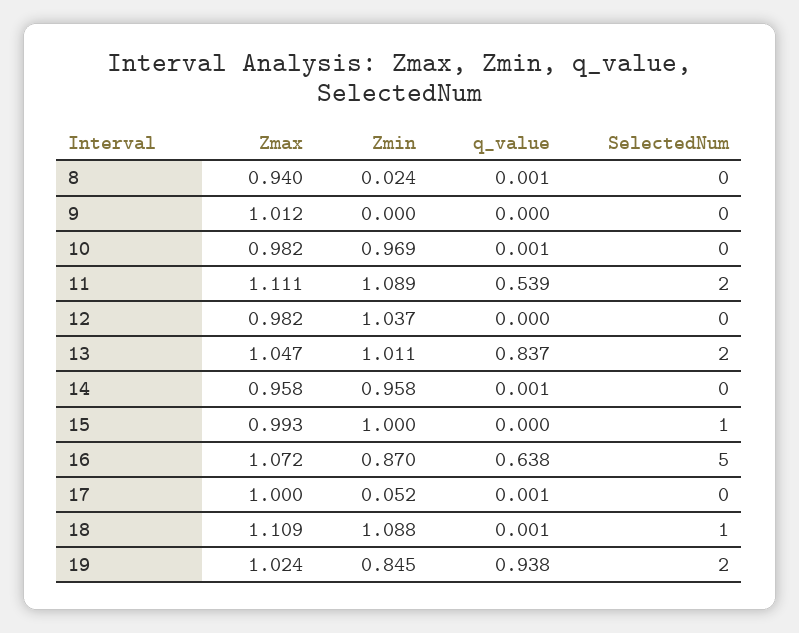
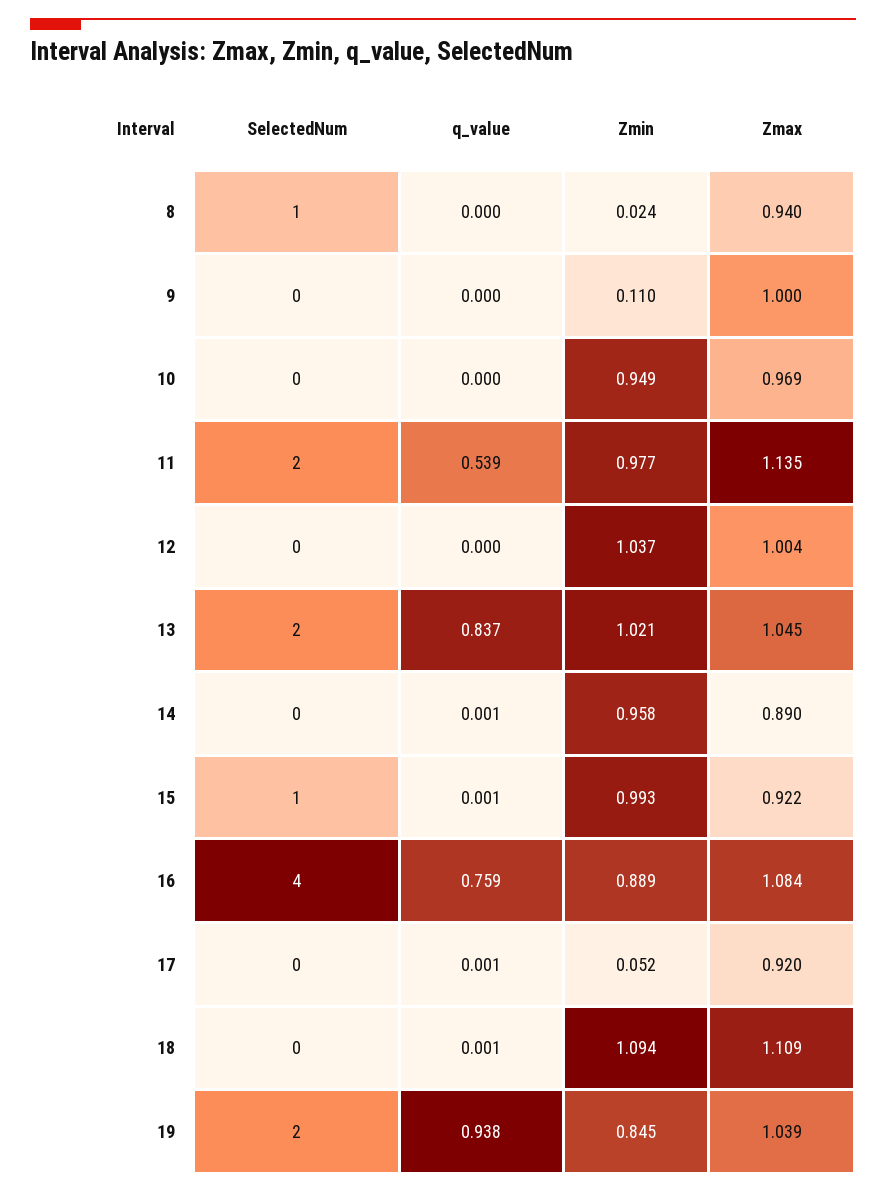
q_value, 8: 0.001 -> 0
SelectedNum, 8: 0 -> 1
Zmax, 9: 1.012 -> 1
Zmin, 9: 0 -> 0.11
Zmax, 10: 0.982 -> 0.969
Zmin, 10: 0.969 -> 0.949
q_value, 10: 0.001 -> 0
Zmax, 11: 1.111 -> 1.135
Zmin, 11: 1.089 -> 0.977
Zmax, 12: 0.982 -> 1.004
Zmax, 13: 1.047 -> 1.045
Zmin, 13: 1.011 -> 1.021
Zmax, 14: 0.958 -> 0.89
Zmax, 15: 0.993 -> 0.922
Zmin, 15: 1 -> 0.993
q_value, 15: 0 -> 0.001
Zmax, 16: 1.072 -> 1.084
Zmin, 16: 0.87 -> 0.889
q_value, 16: 0.638 -> 0.759
SelectedNum, 16: 5 -> 4
Zmax, 17: 1 -> 0.92
Zmin, 18: 1.088 -> 1.094
SelectedNum, 18: 1 -> 0
Zmax, 19: 1.024 -> 1.039

